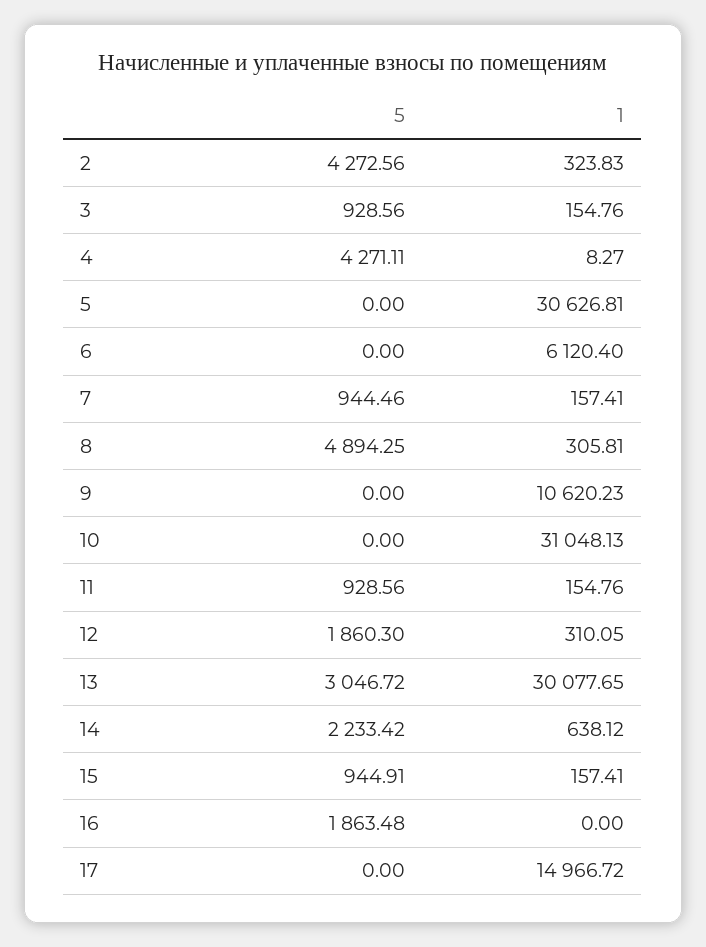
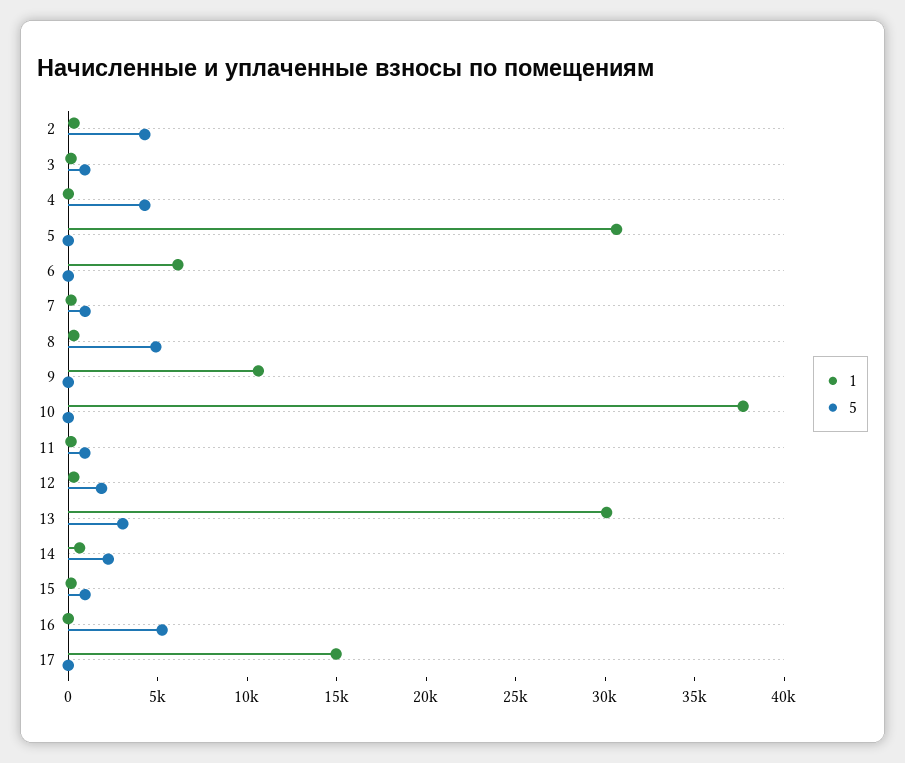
1, 10: 31048.13 -> 38000
5, 16: 1863.48 -> 5000

